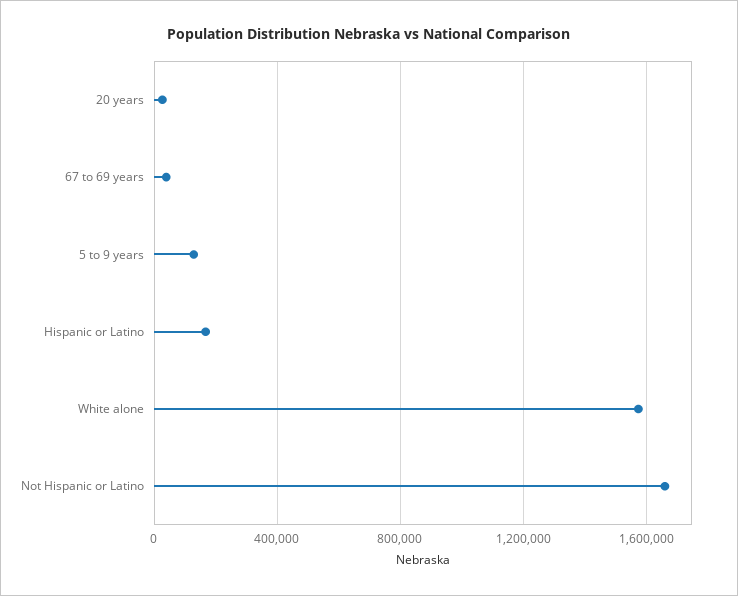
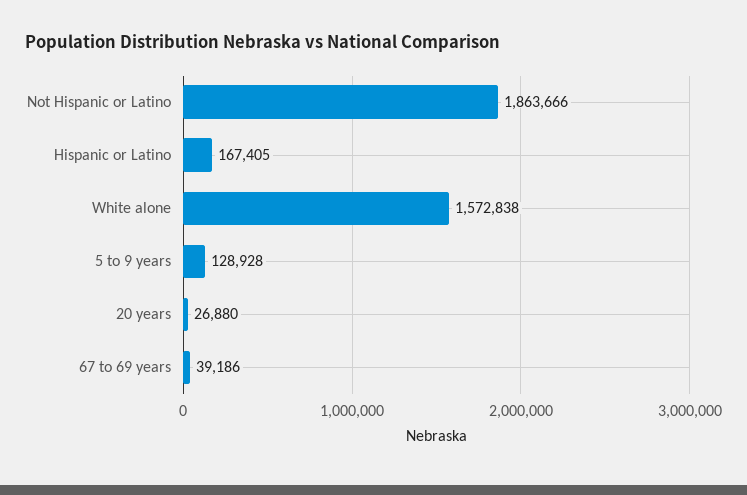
Not Hispanic or Latino: 1650000 -> 1863666

